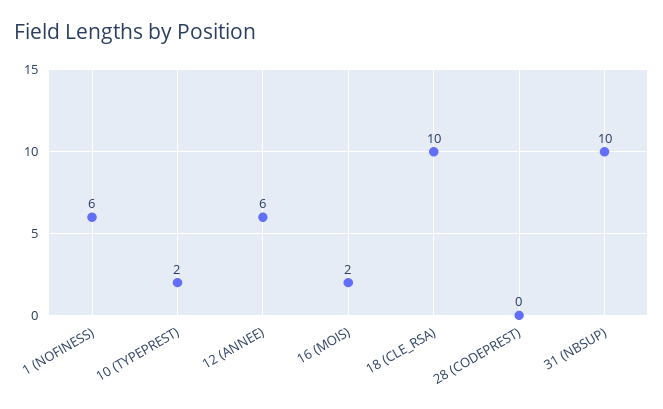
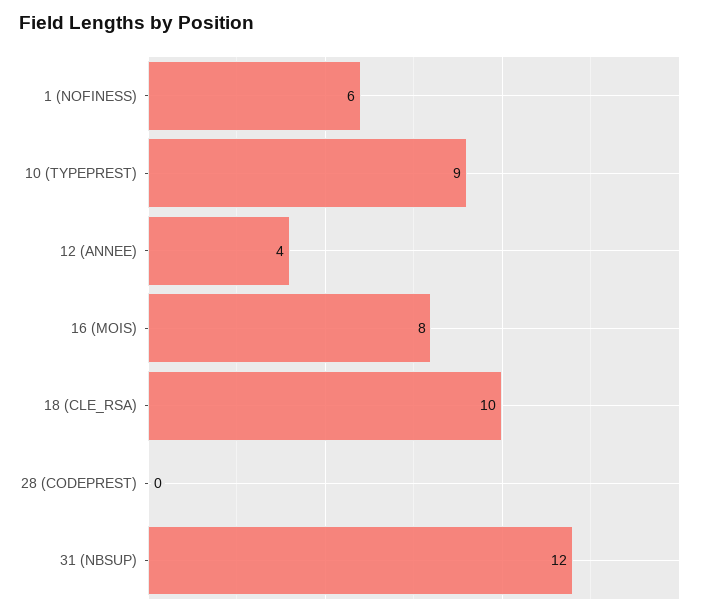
10 (TYPEPREST): 2 -> 9
12 (ANNEE): 6 -> 4
16 (MOIS): 2 -> 8
31 (NBSUP): 10 -> 12

